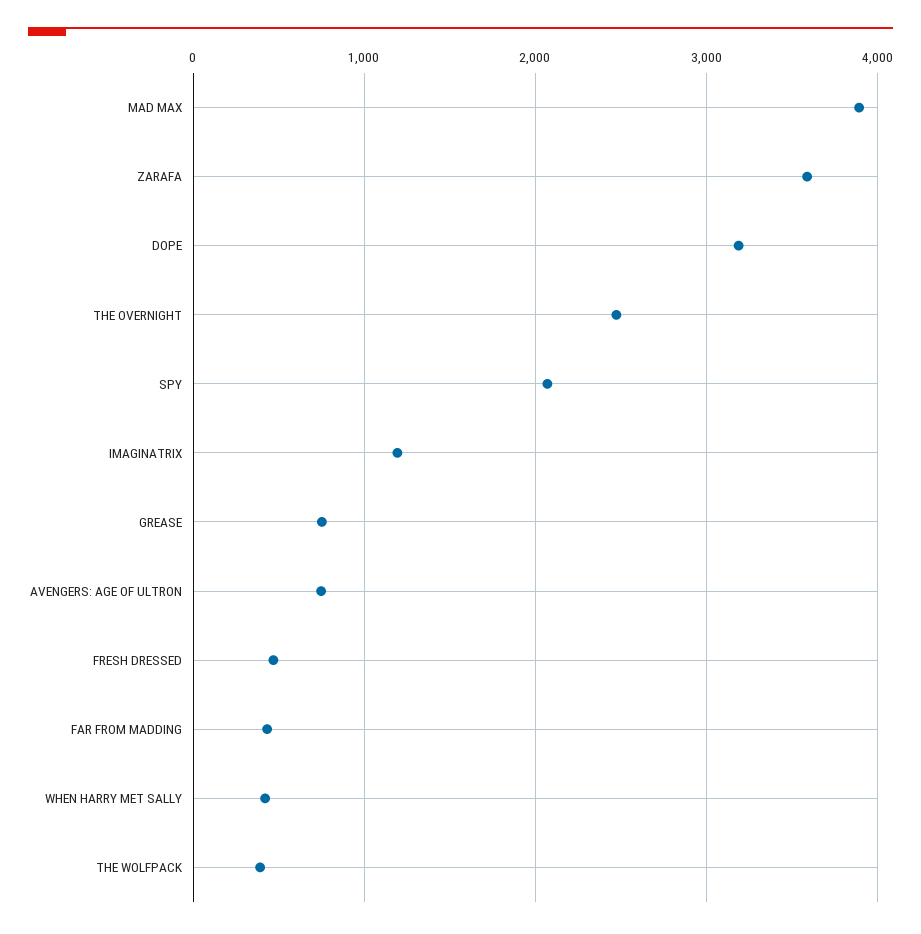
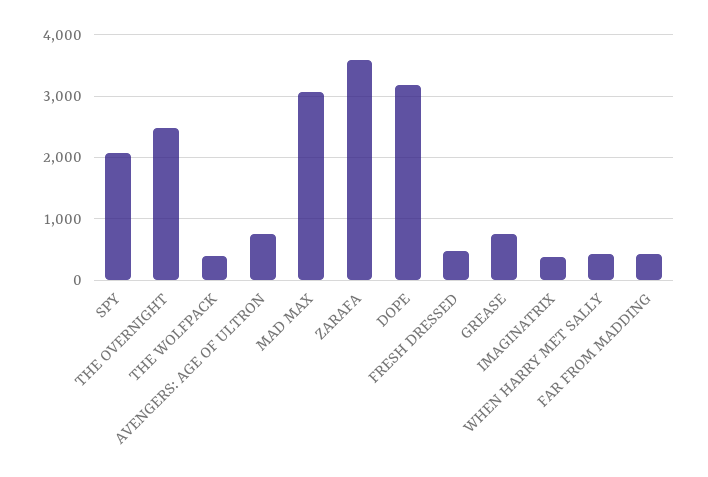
MAD MAX: 3900 -> 3100
IMAGINATRIX: 1200 -> 400

